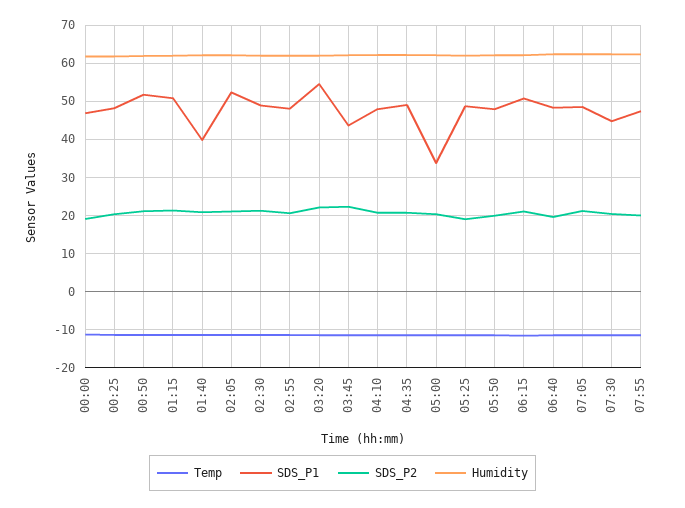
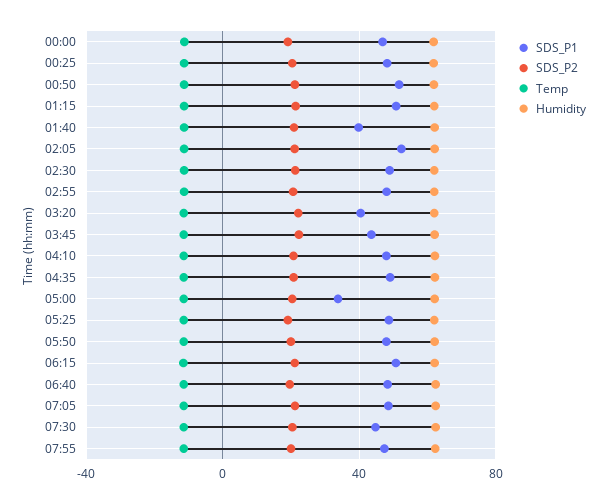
SDS_P1, 03:20: 54 -> 40

